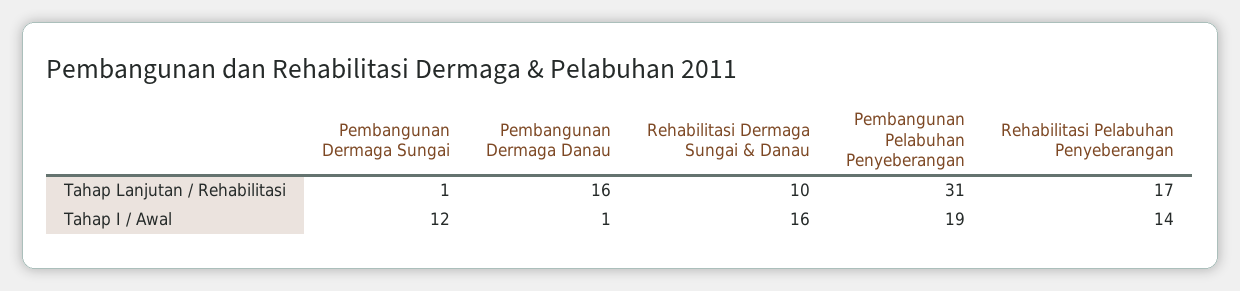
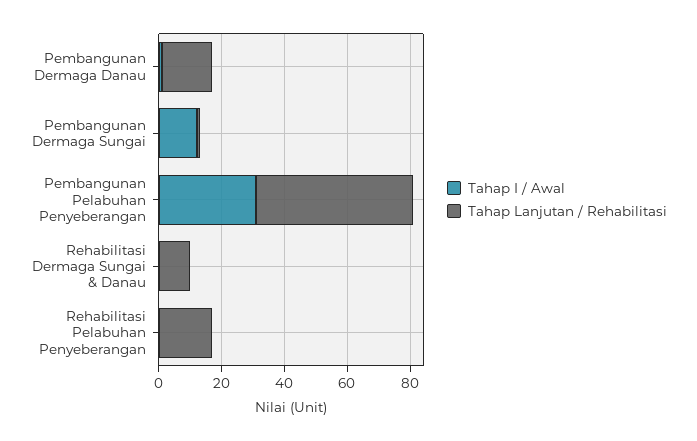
Tahap Lanjutan / Rehabilitasi, Pembangunan Pelabuhan Penyeberangan: 31 -> 50
Tahap I / Awal, Rehabilitasi Dermaga Sungai & Danau: 16 -> 0
Tahap I / Awal, Pembangunan Pelabuhan Penyeberangan: 19 -> 30
Tahap I / Awal, Rehabilitasi Pelabuhan Penyeberangan: 14 -> 0

